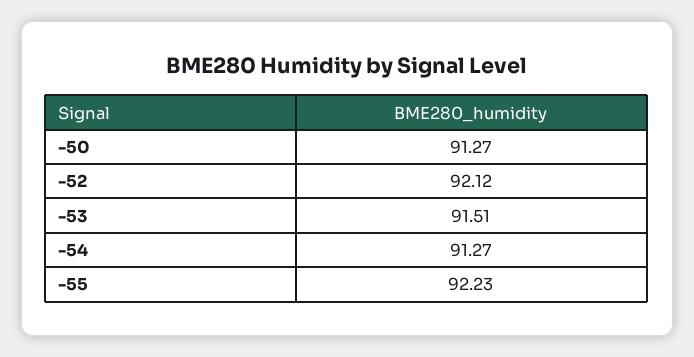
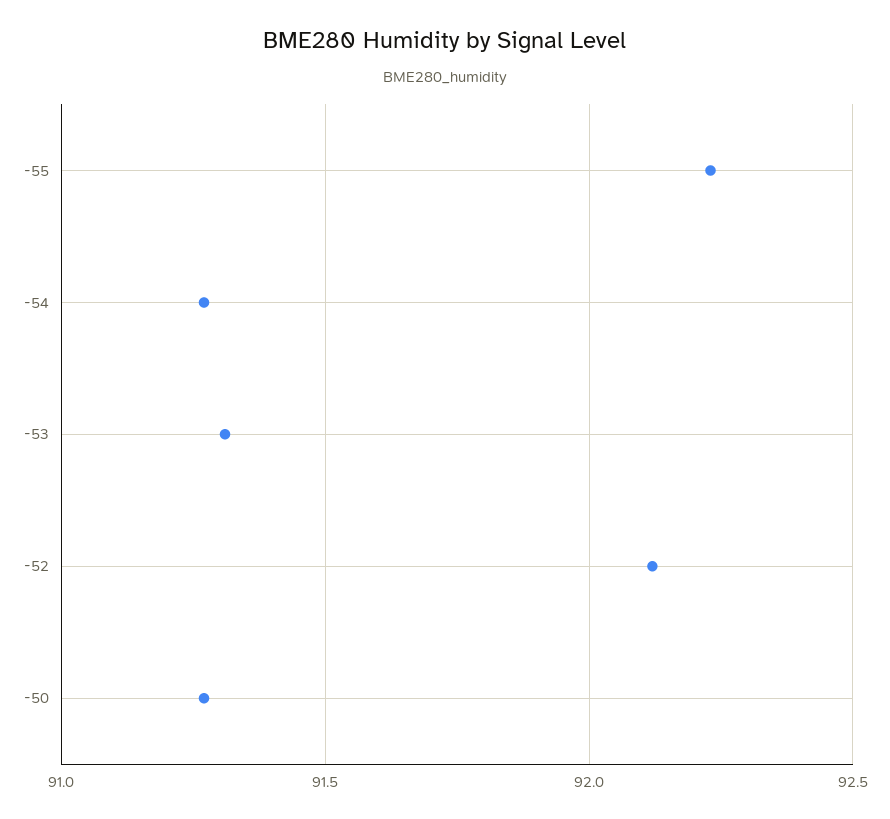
-53: 91.51 -> 91.3

